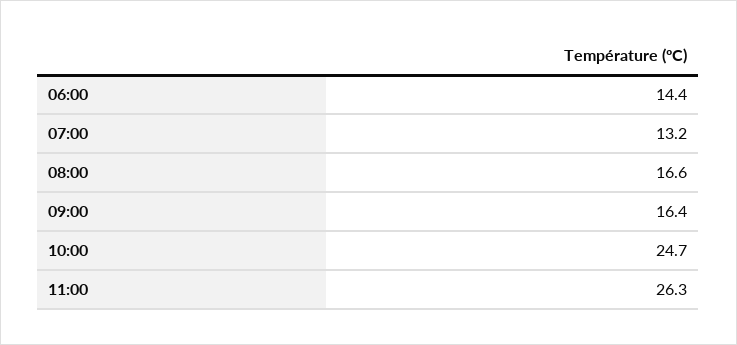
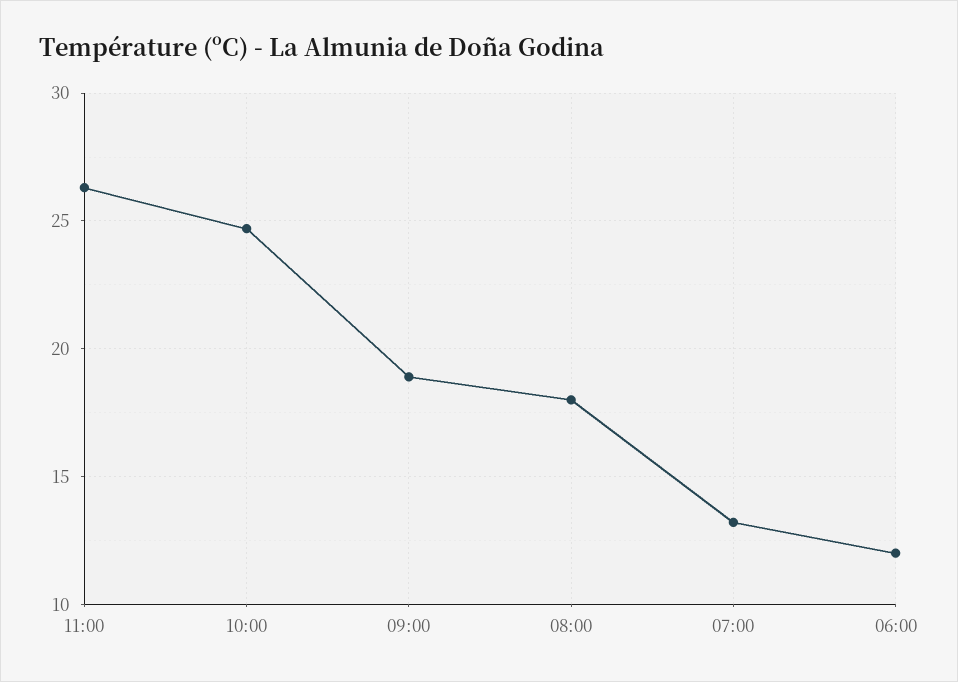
06:00: 14.4 -> 12
08:00: 16.6 -> 18
09:00: 16.4 -> 19

